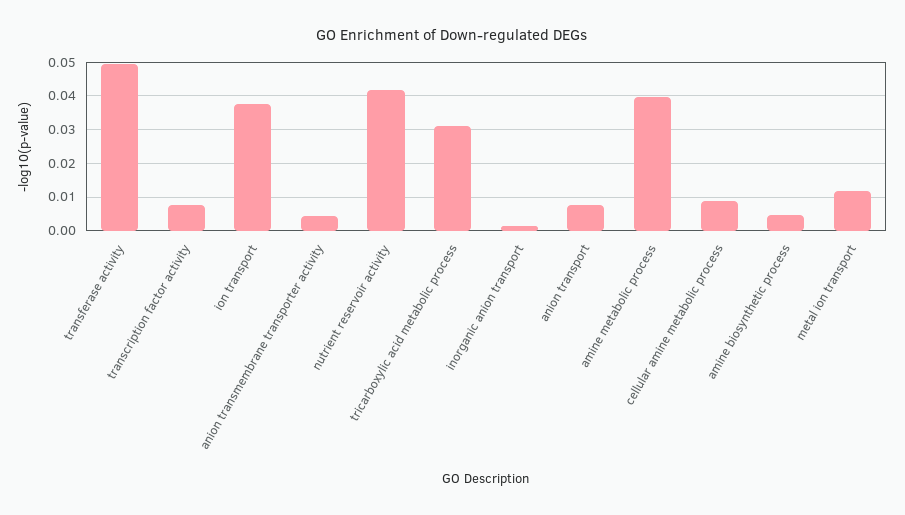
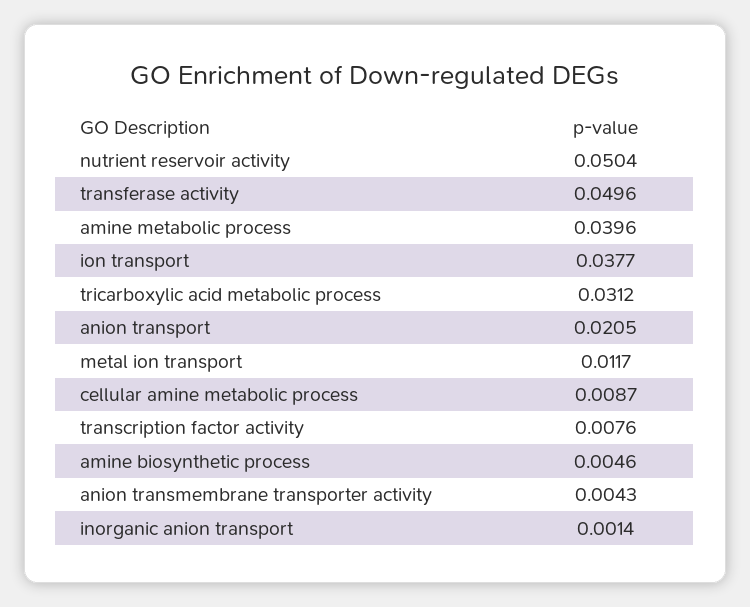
nutrient reservoir activity: 0.042 -> 0.0504
anion transport: 0.008 -> 0.0205

